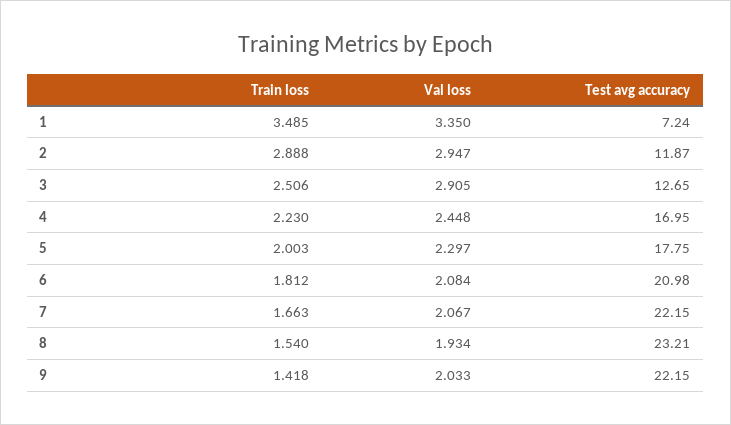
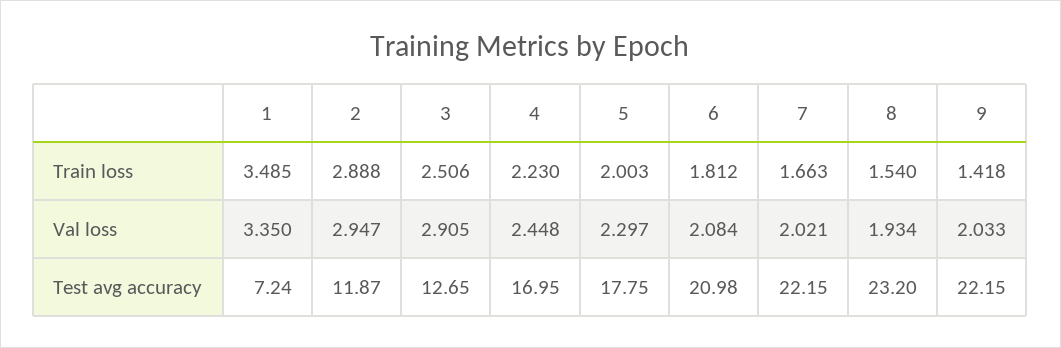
Val loss, 7: 2.067 -> 2.021
Test avg accuracy, 8: 23.21 -> 23.2

